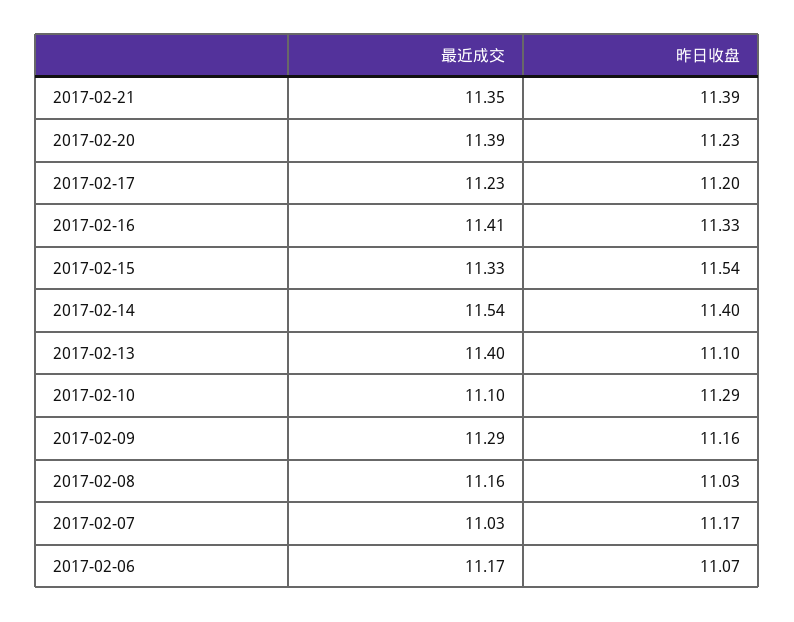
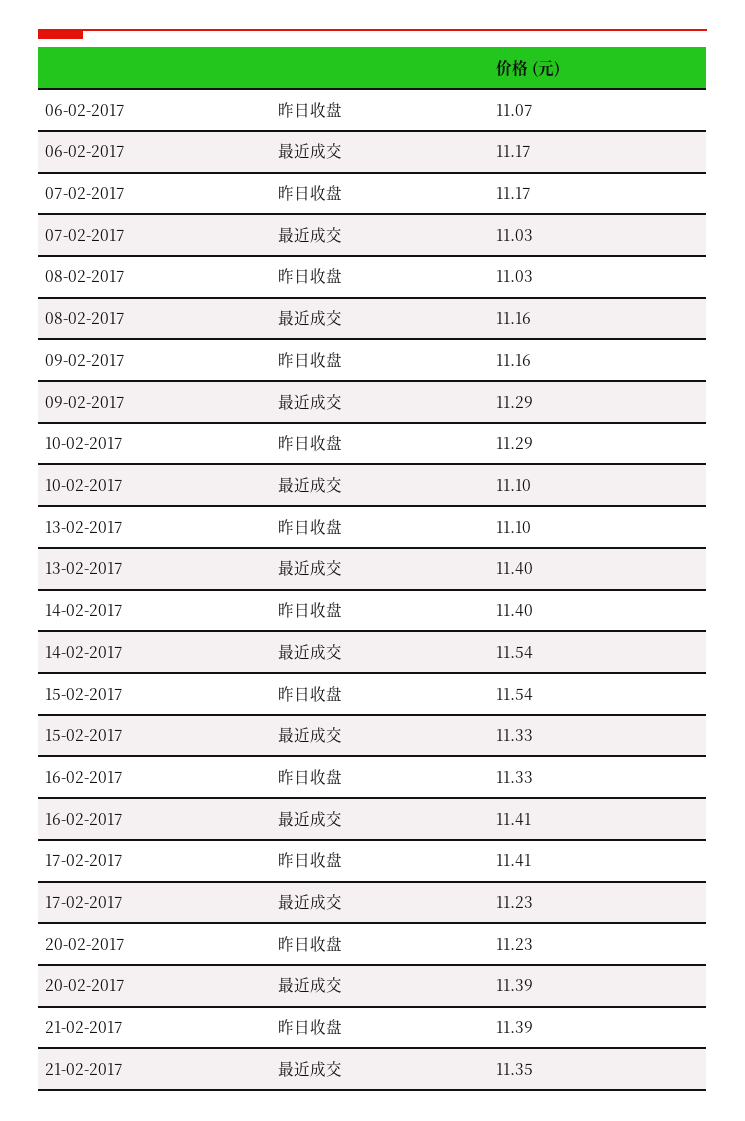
昨日收盘, 2017-02-17: 11.2 -> 11.41

